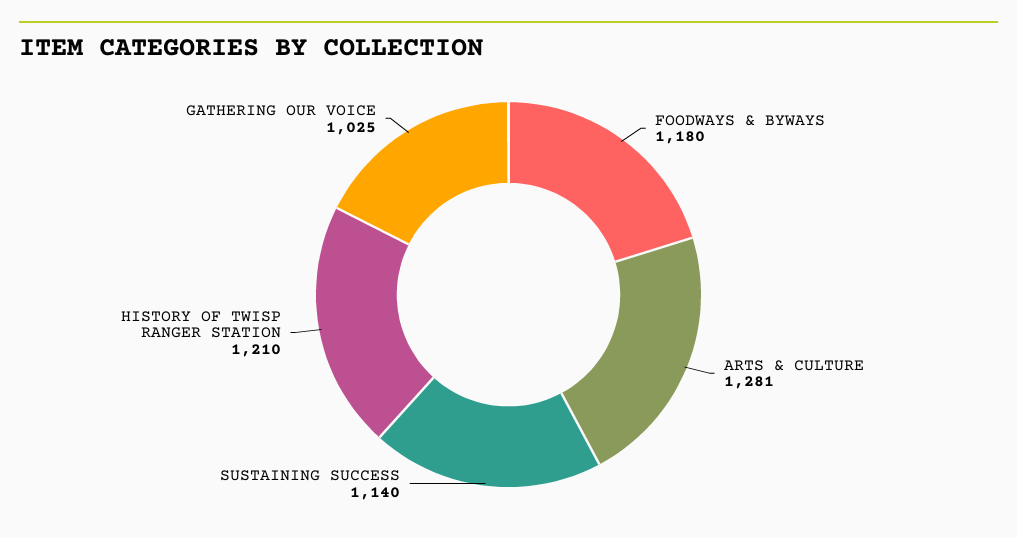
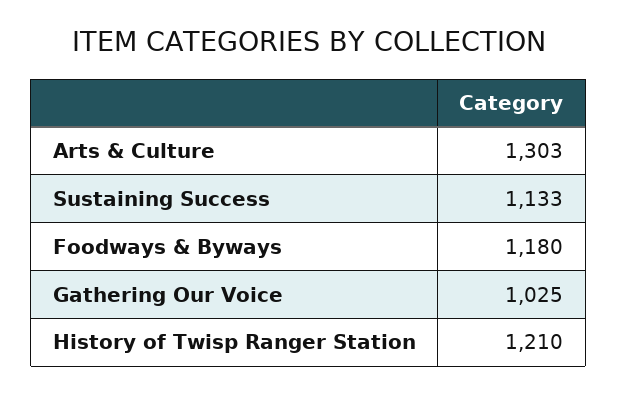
ARTS & CULTURE: 1281 -> 1303
SUSTAINING SUCCESS: 1140 -> 1133

